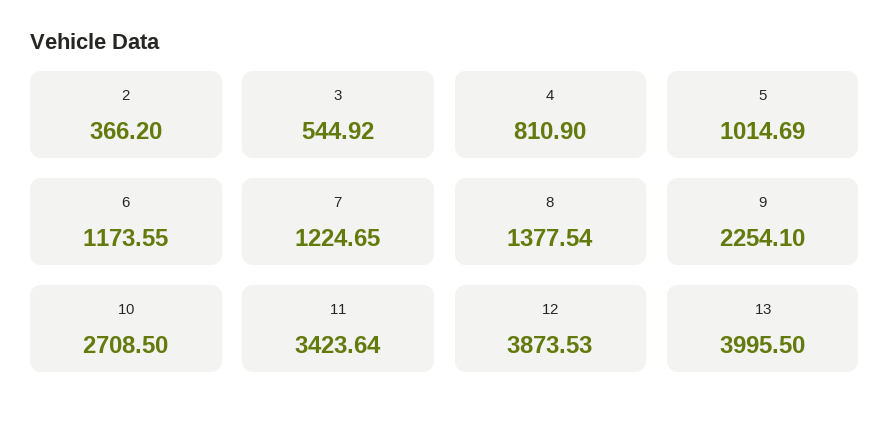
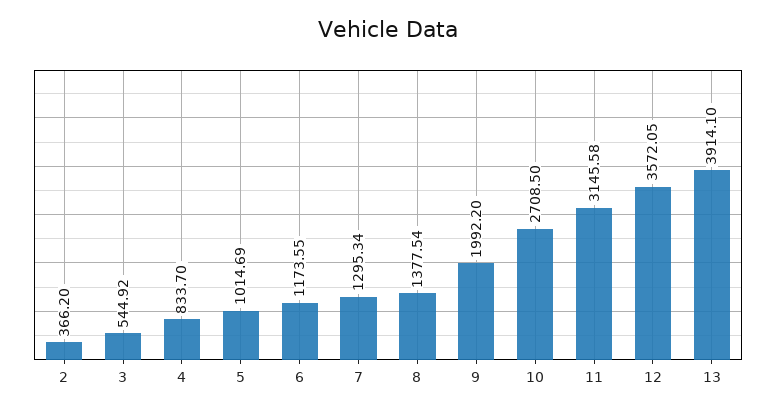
4: 810.9 -> 833.7
7: 1224.65 -> 1295.34
9: 2254.1 -> 1992.2
11: 3423.64 -> 3145.58
12: 3873.53 -> 3572.05
13: 3995.5 -> 3914.1

